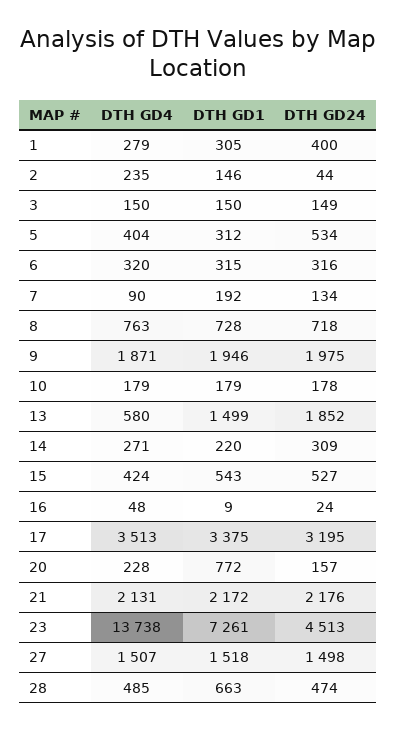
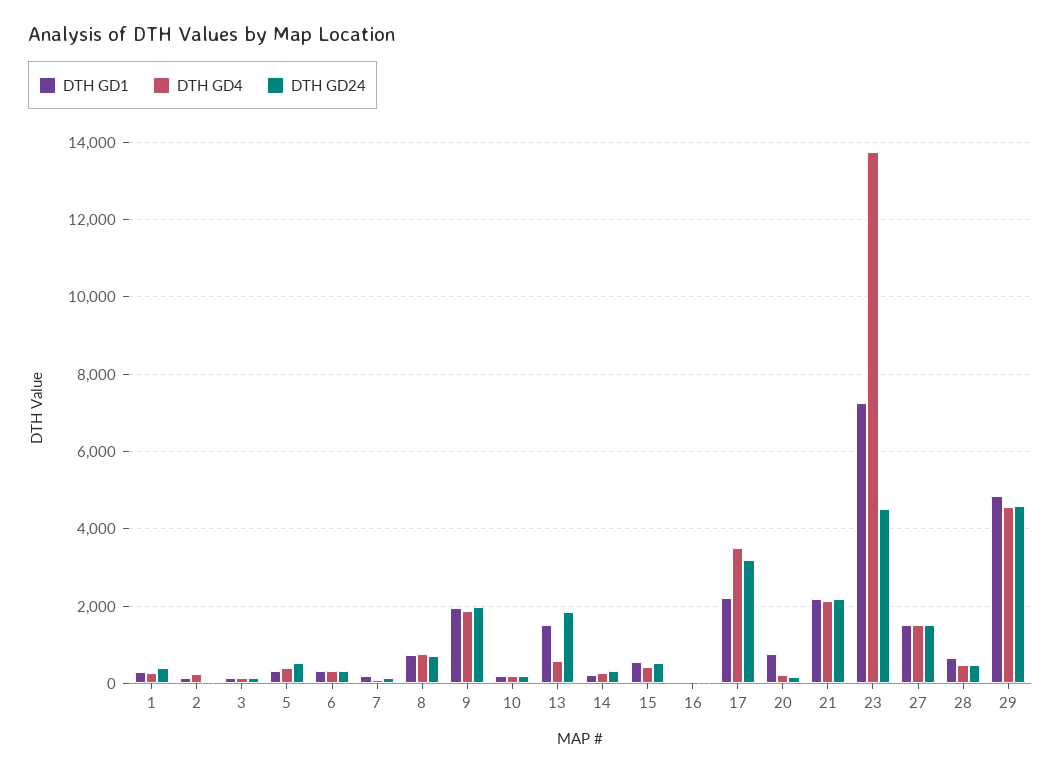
DTH GD1, 17: 3375 -> 2200
DTH GD1, 29: none -> 4800
DTH GD4, 29: none -> 4600
DTH GD24, 29: none -> 4600

